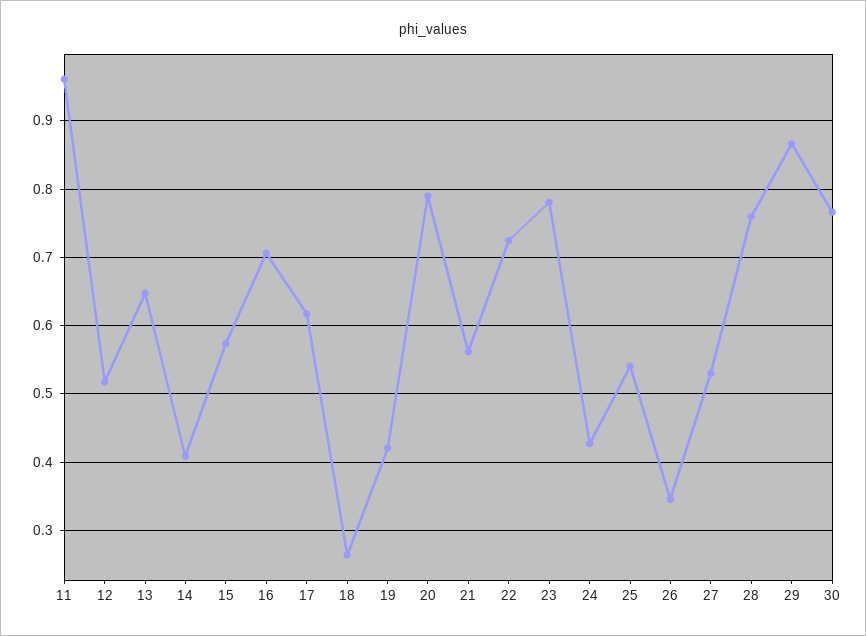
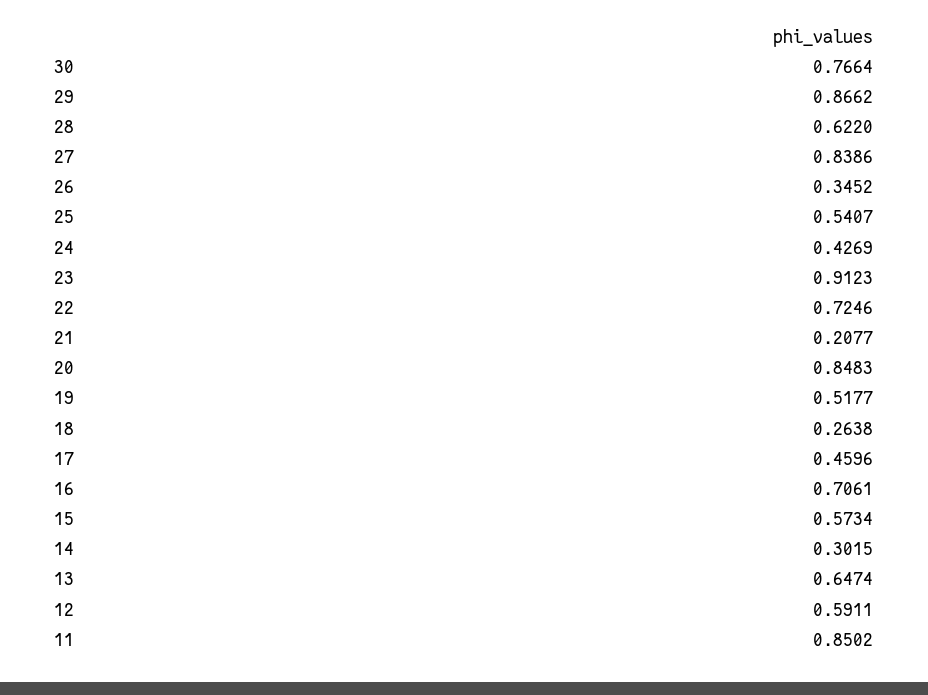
11: 0.96 -> 0.8502
12: 0.52 -> 0.5911
14: 0.41 -> 0.3015
17: 0.62 -> 0.4596
19: 0.42 -> 0.5177
20: 0.79 -> 0.8483
21: 0.56 -> 0.2077
23: 0.78 -> 0.9123
27: 0.53 -> 0.8386
28: 0.76 -> 0.622

